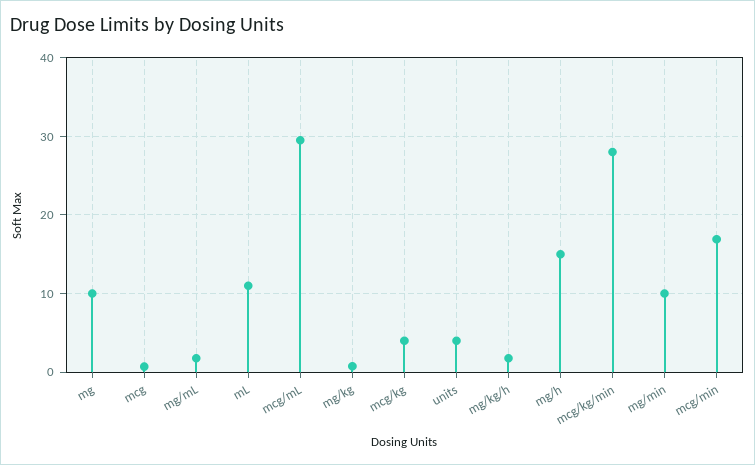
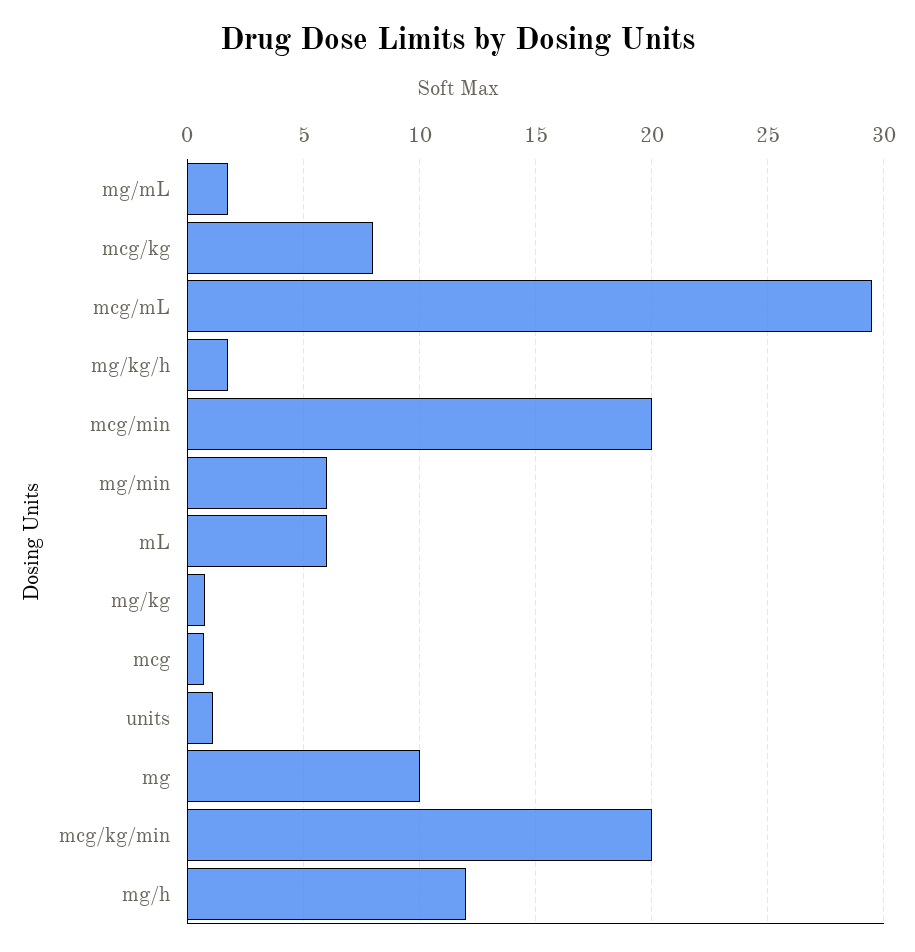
mL: 11 -> 6
mcg/kg: 4 -> 8
units: 4 -> 1
mg/h: 15 -> 12
mcg/kg/min: 28 -> 20
mg/min: 10 -> 6
mcg/min: 17 -> 20

